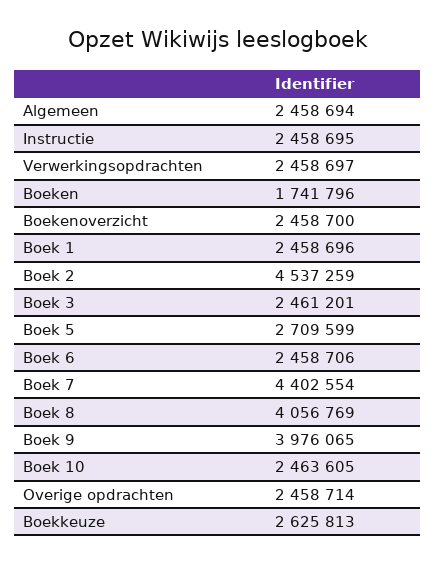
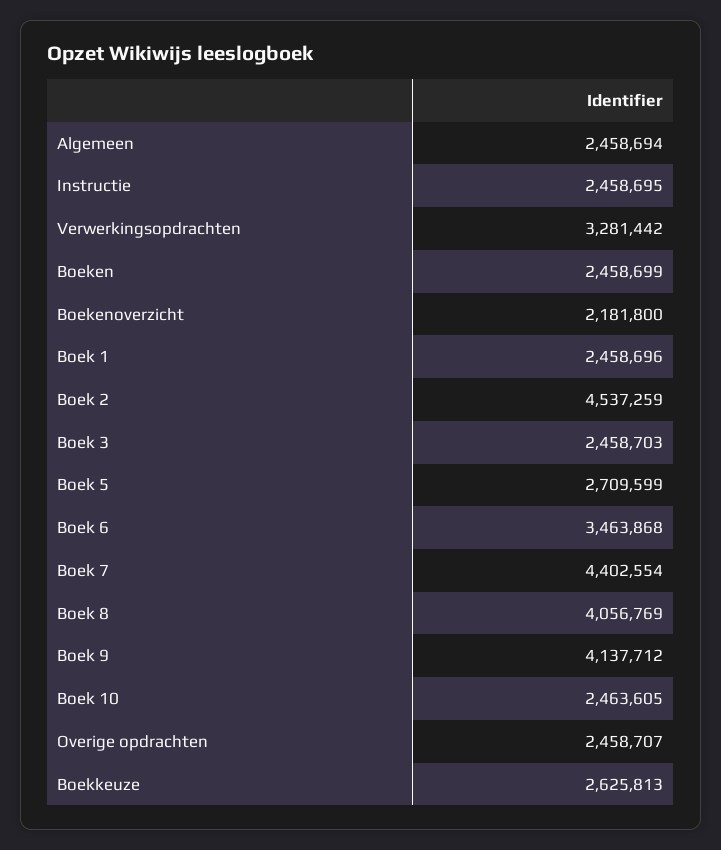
Verwerkingsopdrachten: 2458697 -> 3281442
Boeken: 1741796 -> 2458699
Boekenoverzicht: 2458700 -> 2181800
Boek 3: 2461201 -> 2458703
Boek 6: 2458706 -> 3463868
Boek 9: 3976065 -> 4137712
Overige opdrachten: 2458714 -> 2458707

